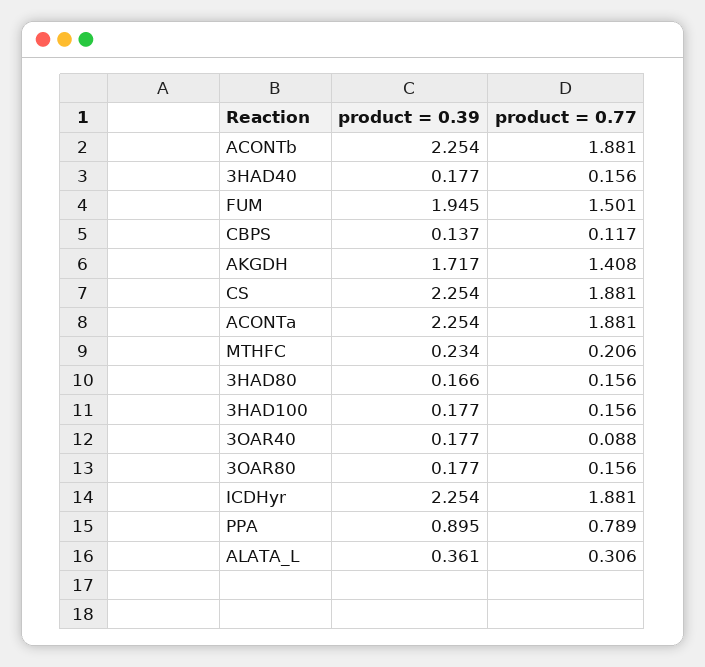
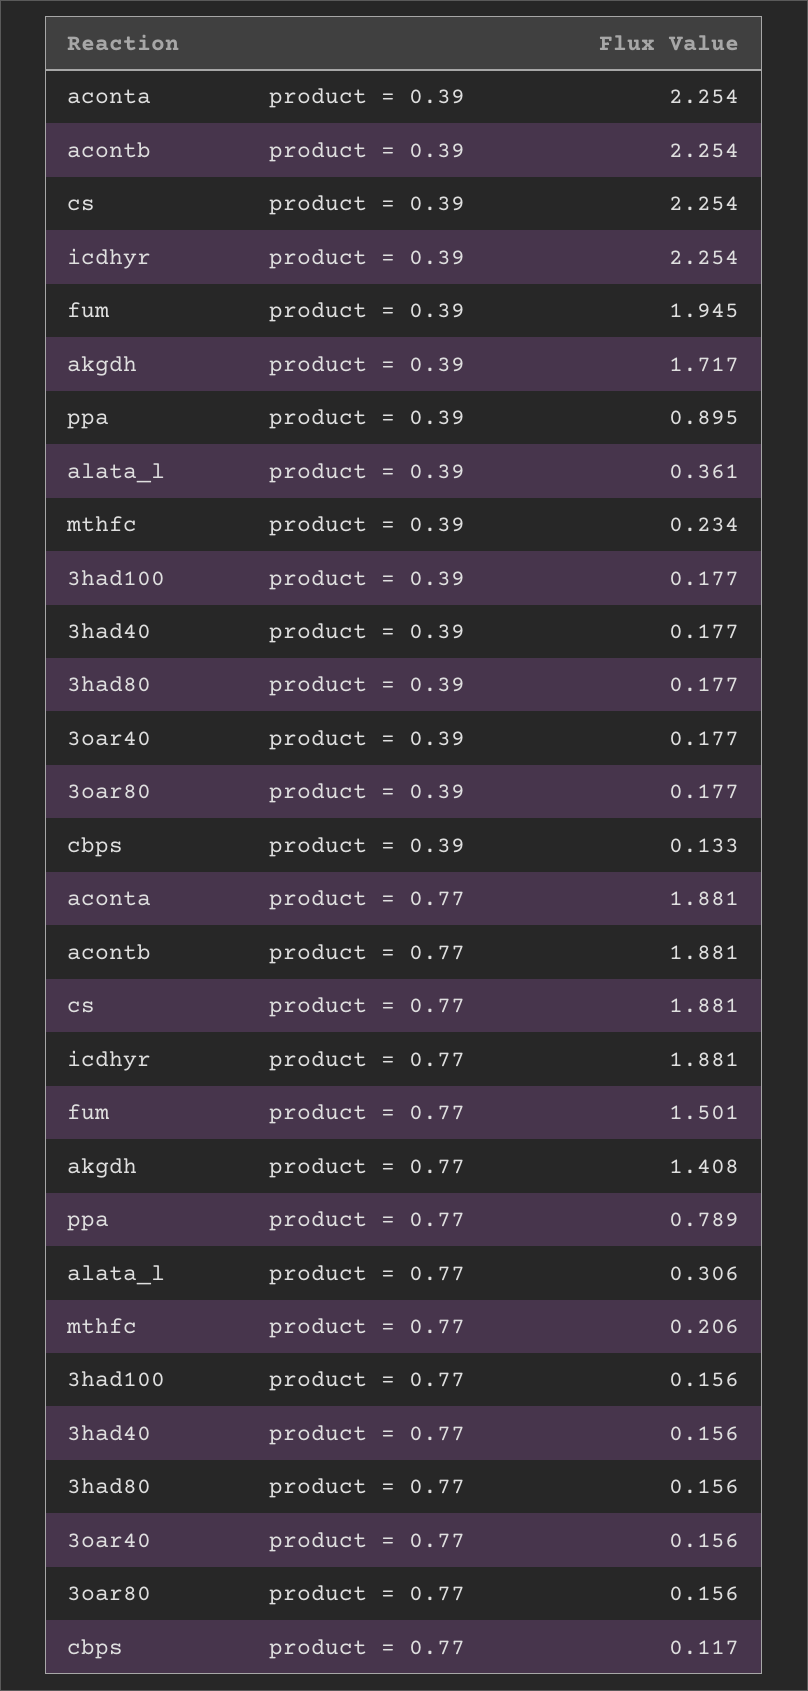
product = 0.39, CBPS: 0.137 -> 0.133
product = 0.39, 3HAD80: 0.166 -> 0.177
product = 0.77, 3OAR40: 0.088 -> 0.156

